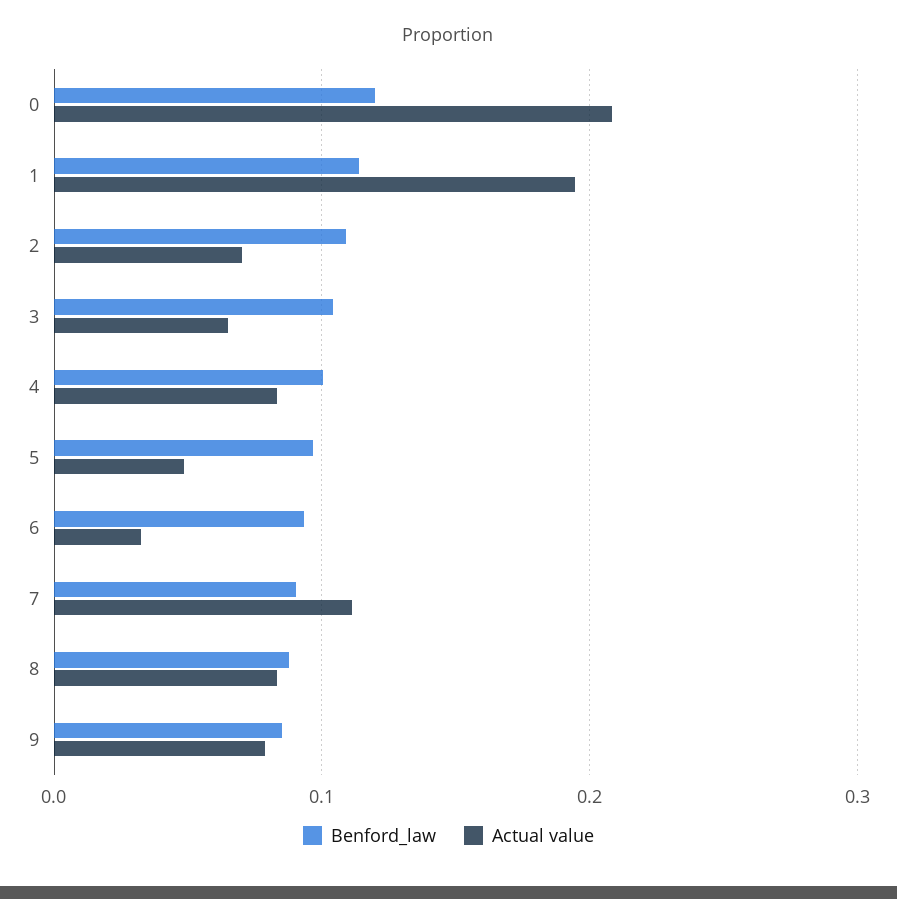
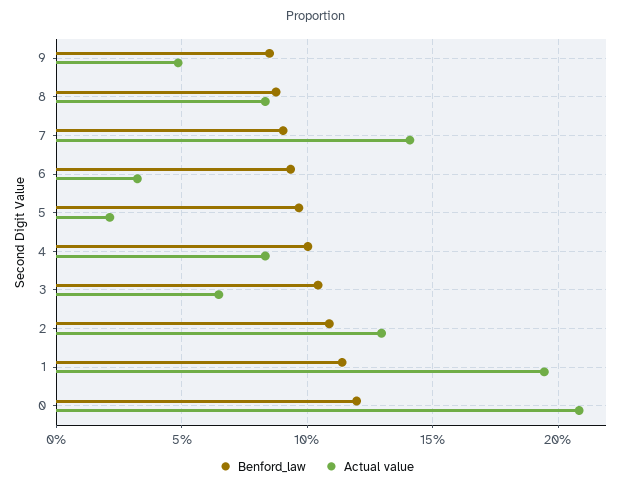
Actual value, 2: 0.07 -> 0.13
Actual value, 5: 0.05 -> 0.02
Actual value, 7: 0.11 -> 0.14
Actual value, 9: 0.08 -> 0.05

